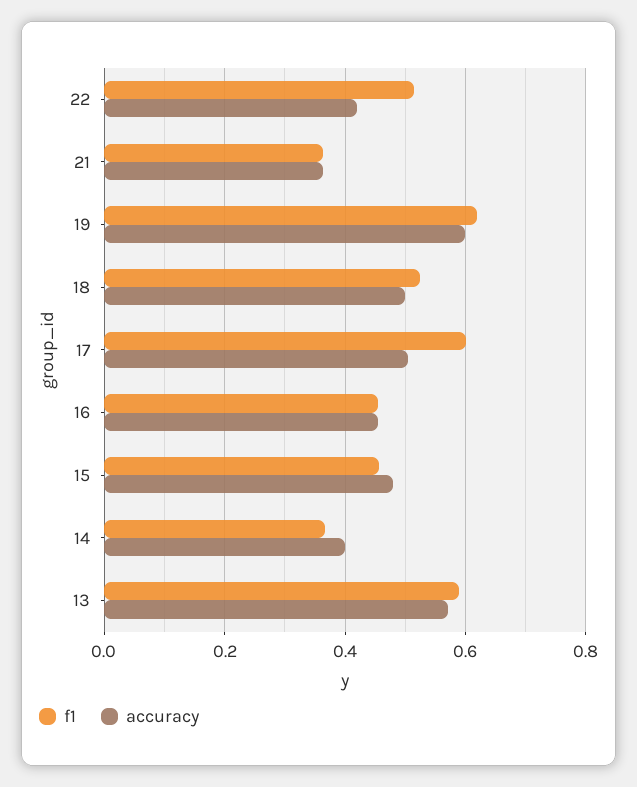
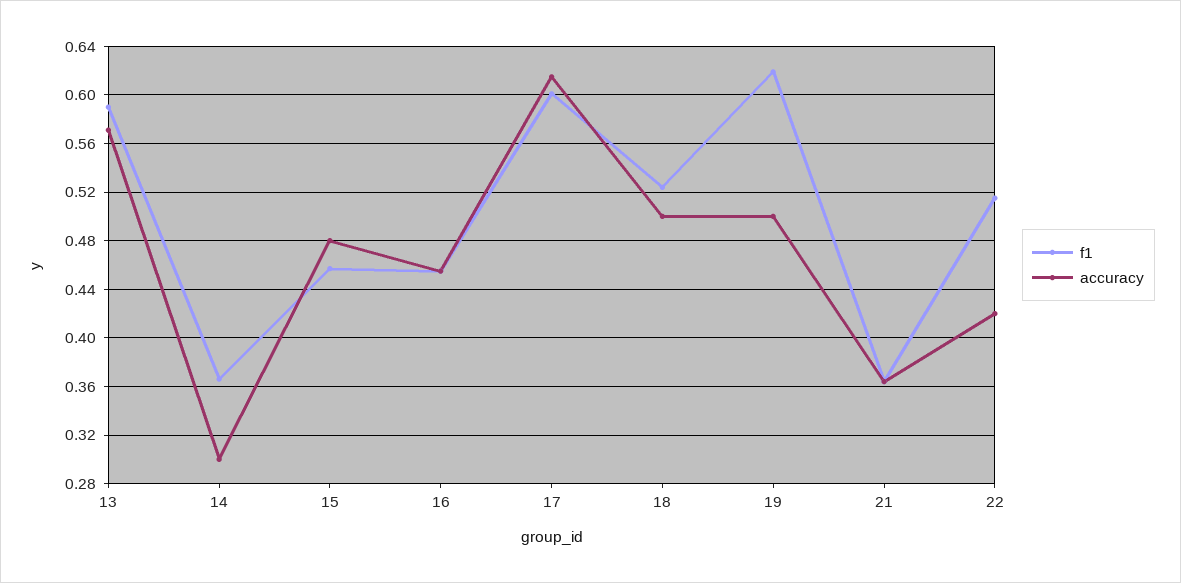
accuracy, 19: 0.6 -> 0.5
accuracy, 17: 0.5 -> 0.615
accuracy, 14: 0.4 -> 0.3

